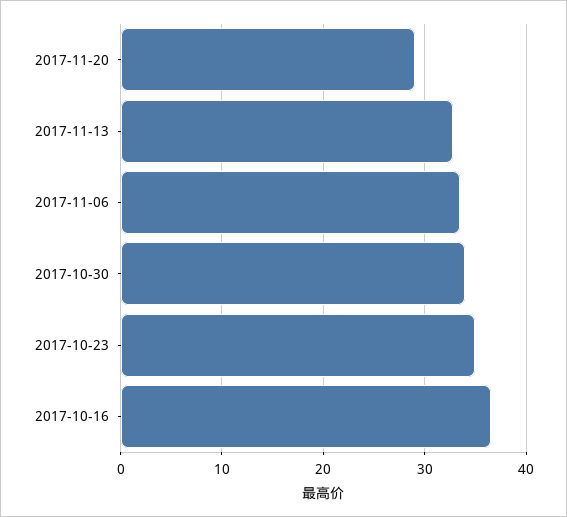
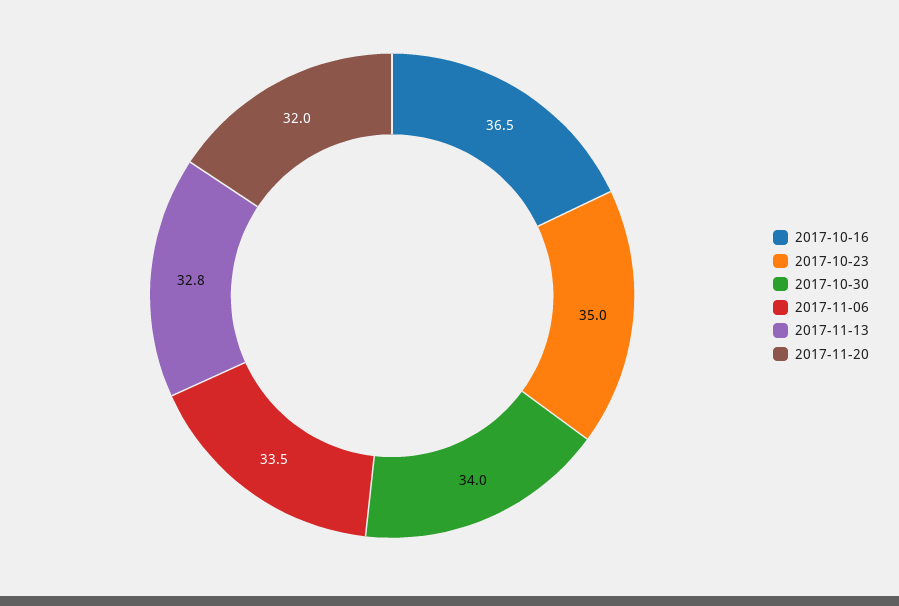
2017-11-20: 29 -> 32

